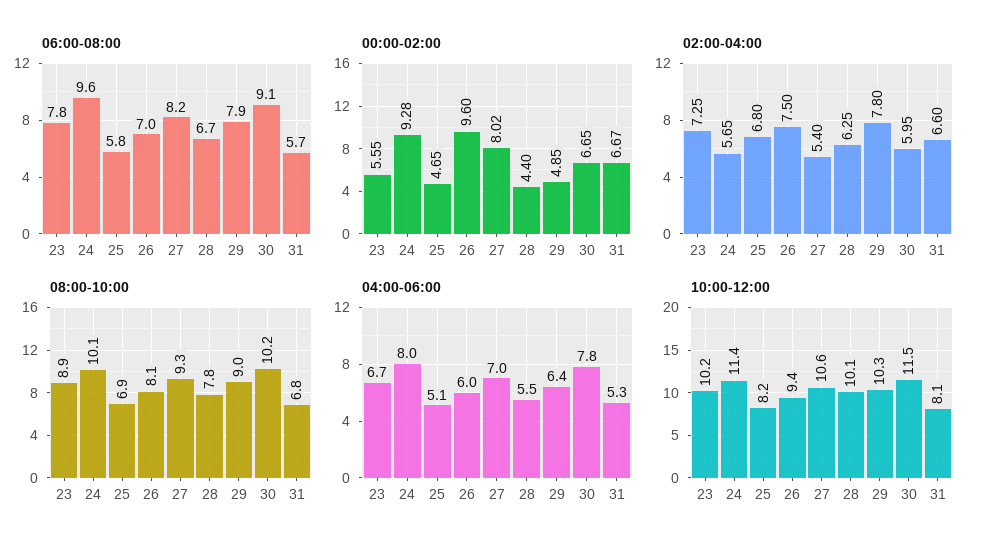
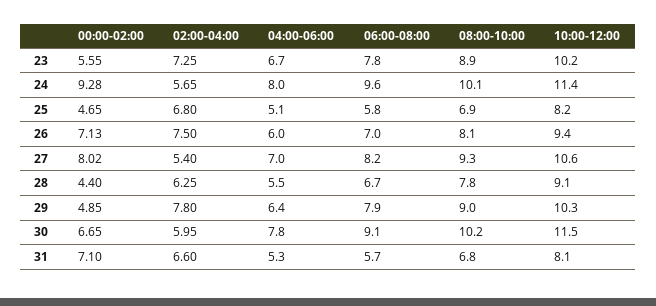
00:00-02:00, 26: 9.6 -> 7.13
00:00-02:00, 31: 6.67 -> 7.1
10:00-12:00, 28: 10.1 -> 9.1

